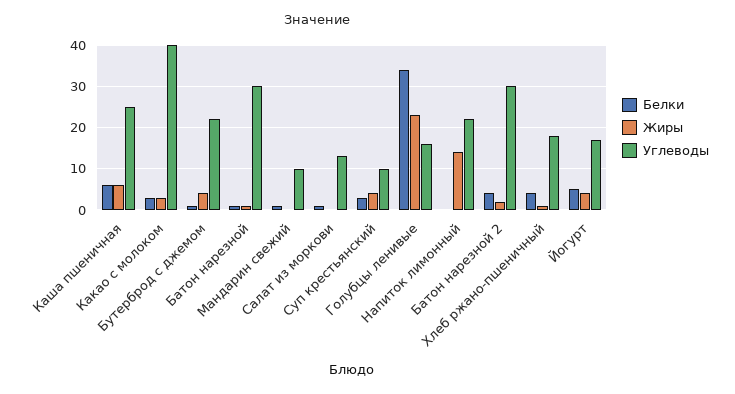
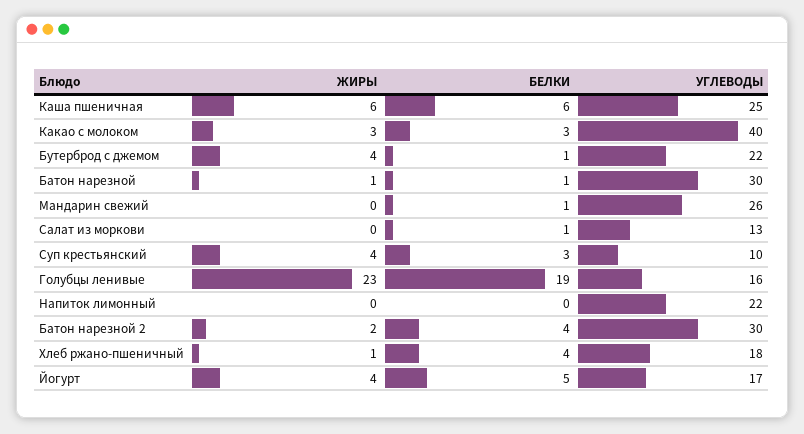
Углеводы, Мандарин свежий: 10 -> 26
Белки, Голубцы ленивые: 35 -> 19
Жиры, Напиток лимонный: 15 -> 0

